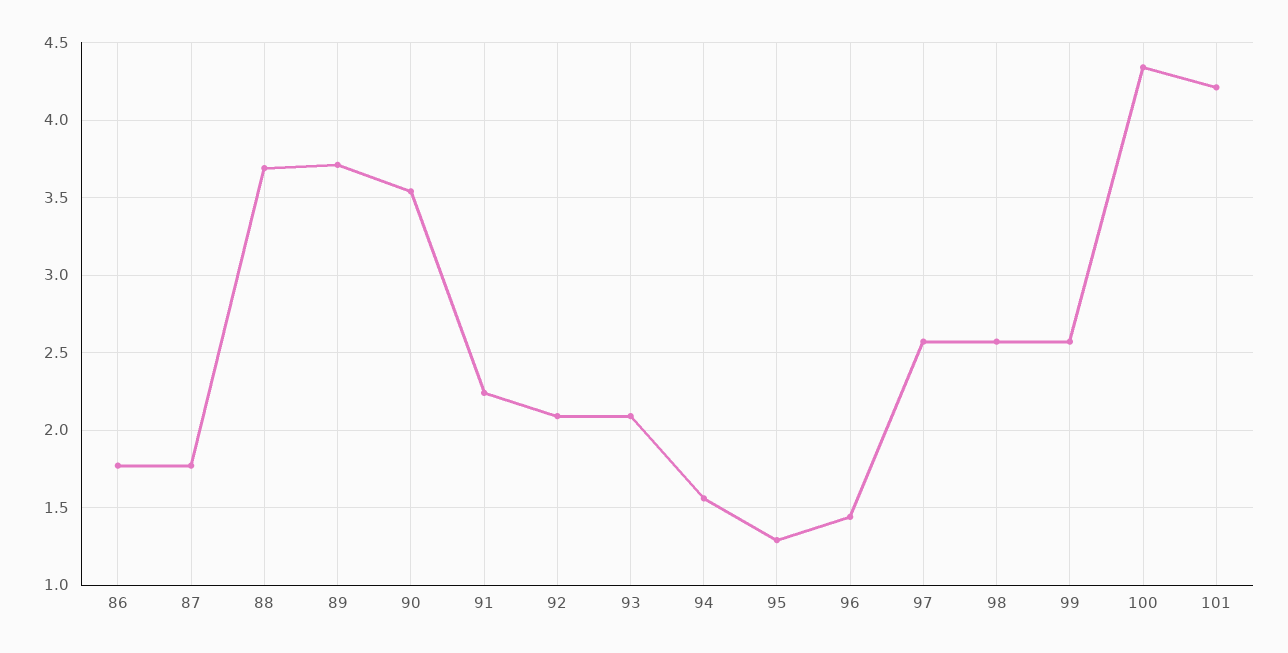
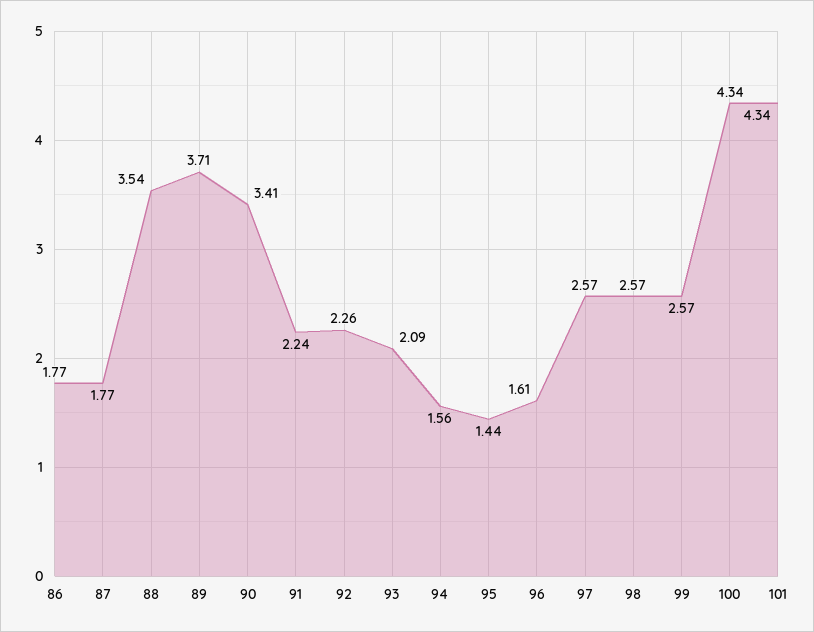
88: 3.7 -> 3.54
90: 3.55 -> 3.41
92: 2.1 -> 2.26
95: 1.3 -> 1.44
96: 1.45 -> 1.61
101: 4.2 -> 4.34

